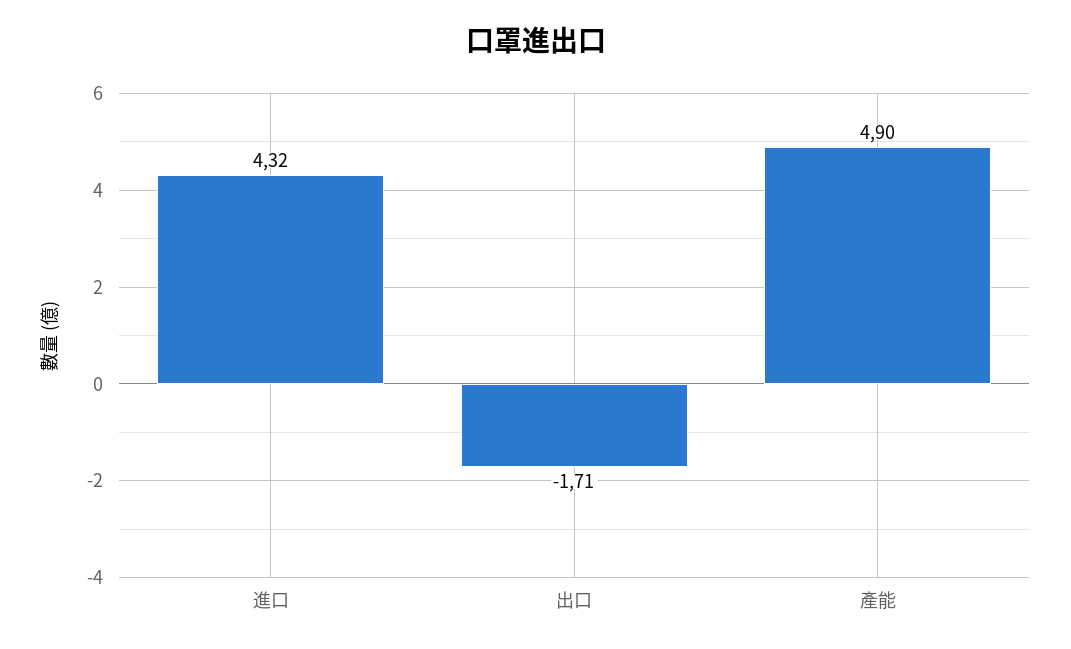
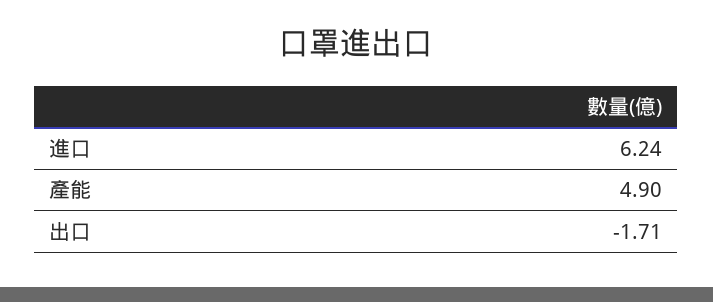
進口: 4.32 -> 6.24

